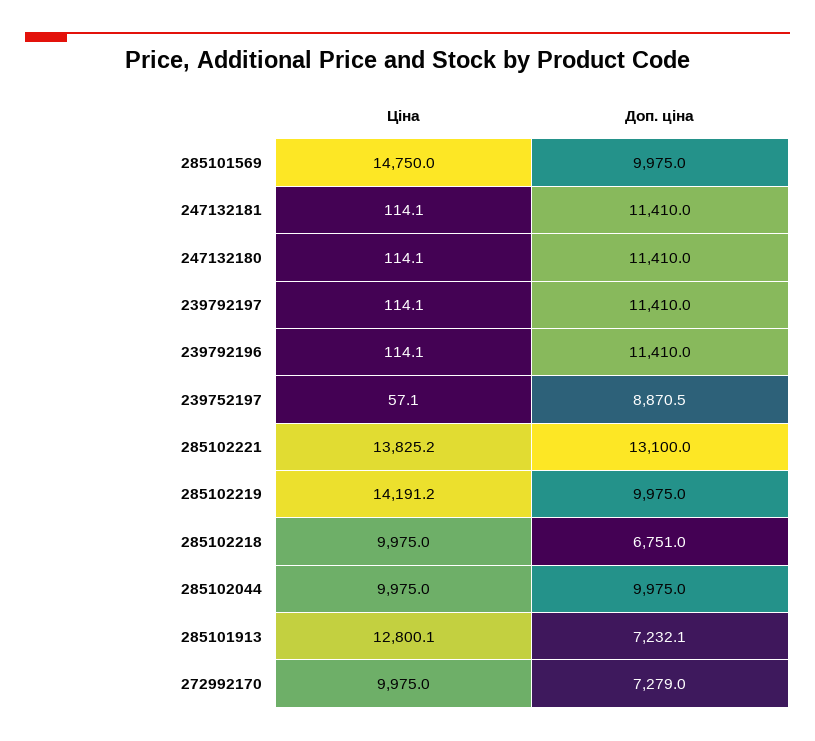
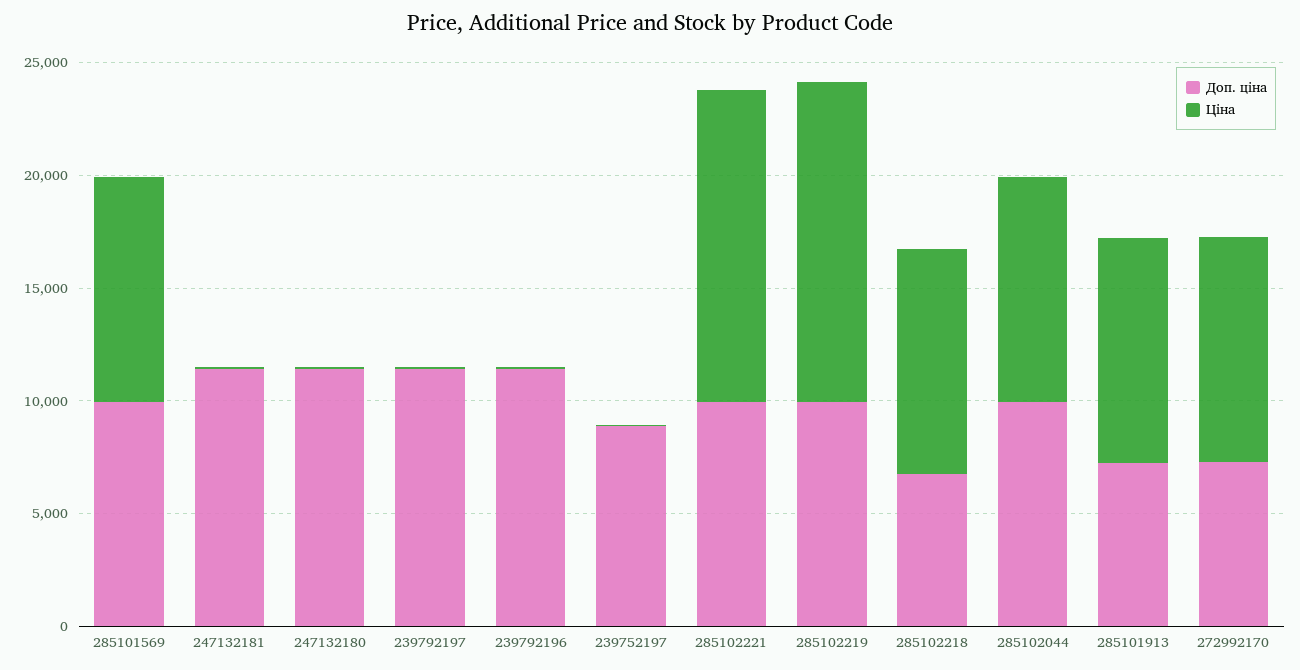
Ціна, 285101569: 14750 -> 10000
Доп. ціна, 285102221: 13100 -> 10000
Ціна, 285101913: 12800.1 -> 10000

